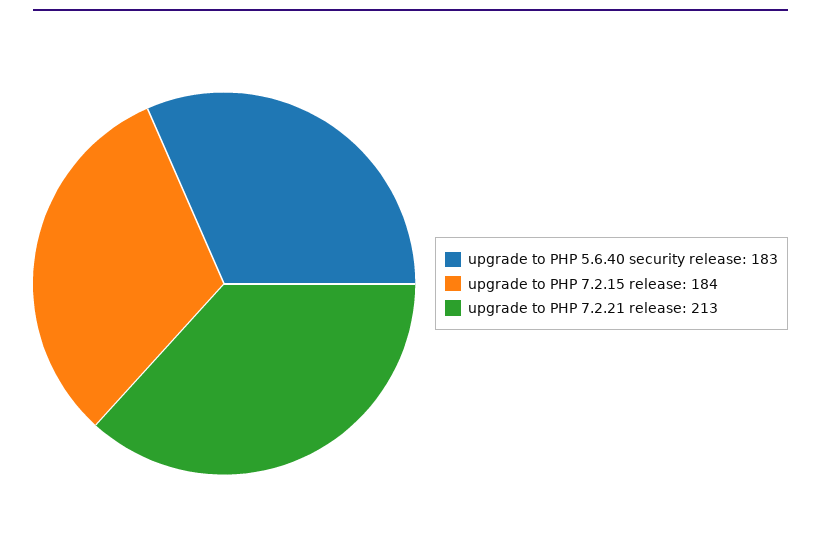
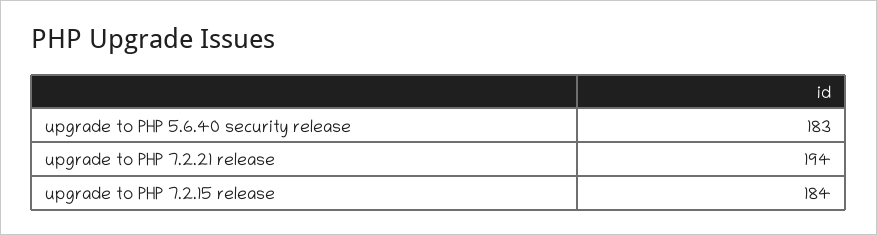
upgrade to PHP 7.2.21 release: 213 -> 194

